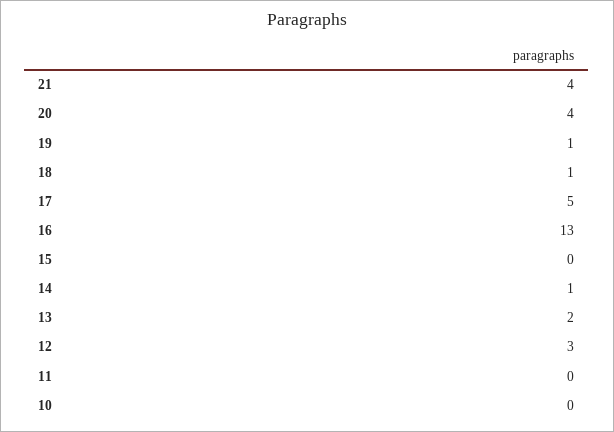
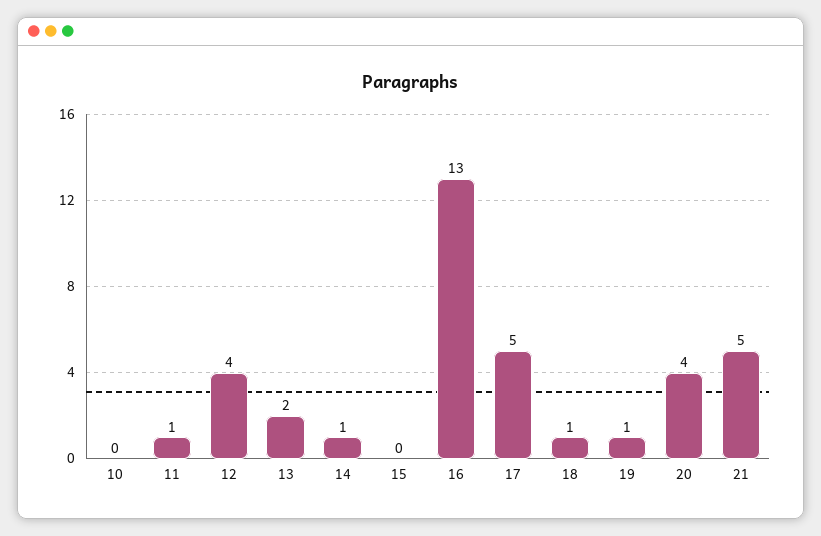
21: 4 -> 5
12: 3 -> 4
11: 0 -> 1

